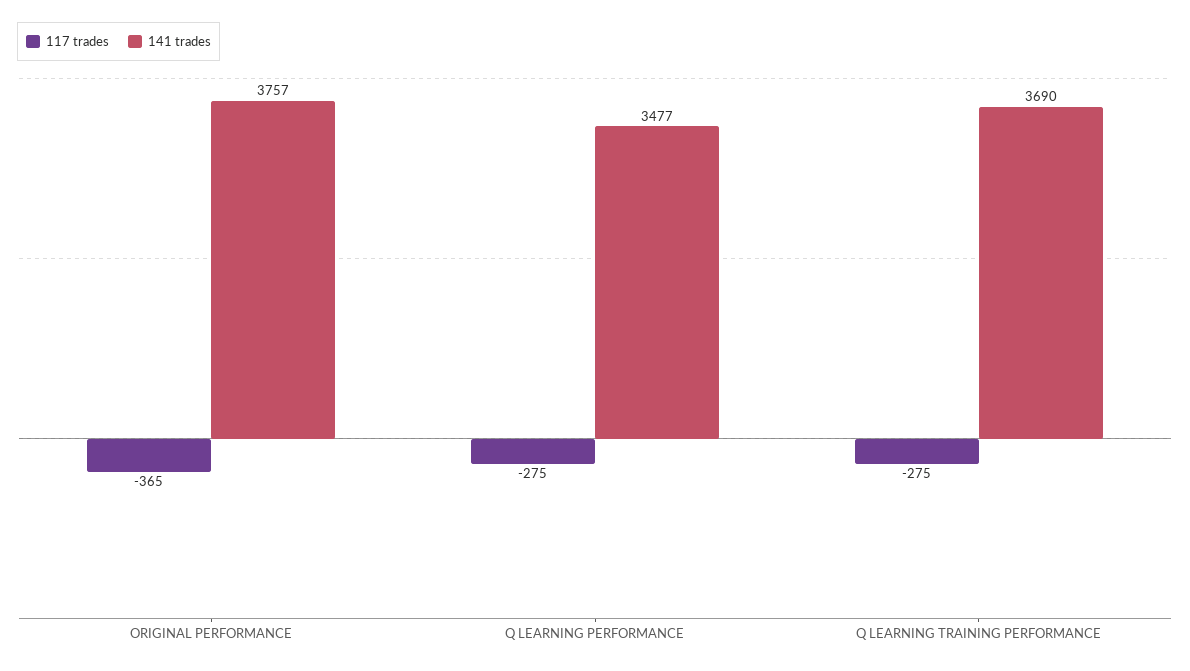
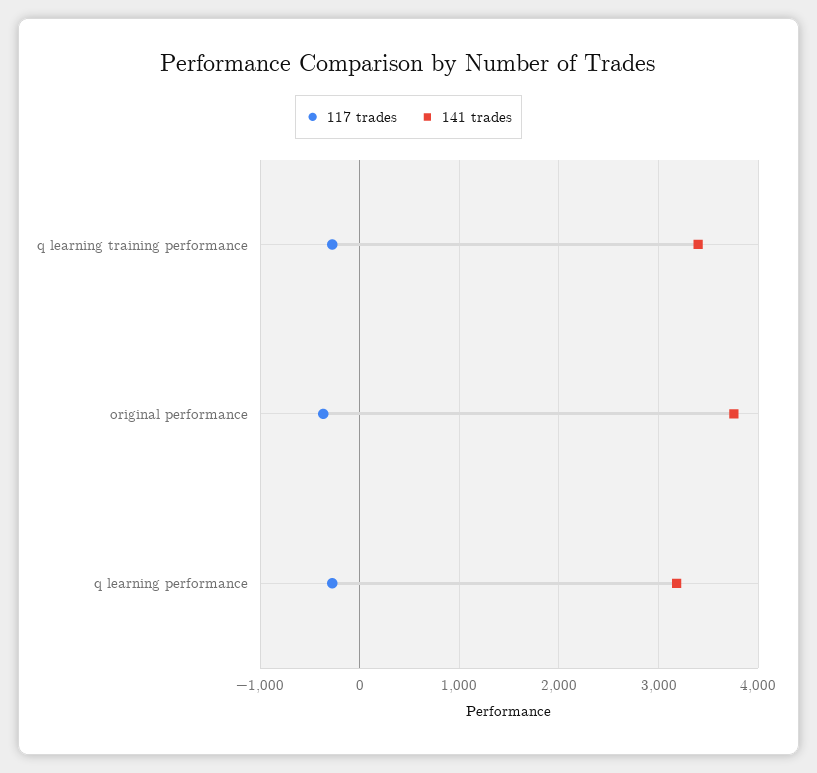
141 trades, Q LEARNING PERFORMANCE: 3477 -> 3200
141 trades, Q LEARNING TRAINING PERFORMANCE: 3690 -> 3400

